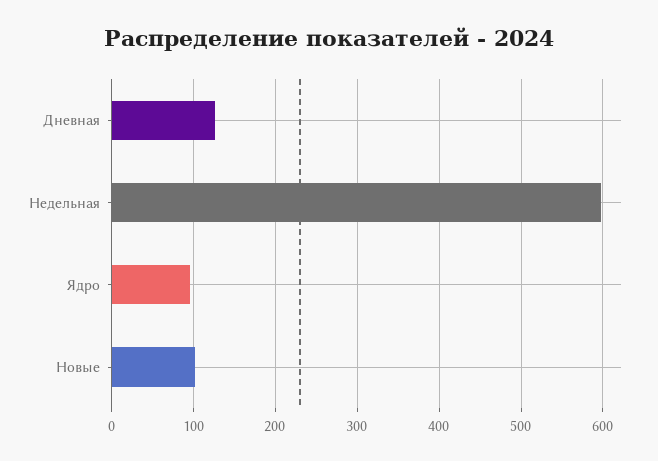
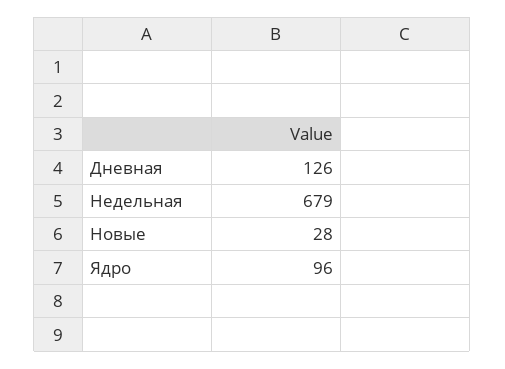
Недельная: 600 -> 679
Новые: 100 -> 28

